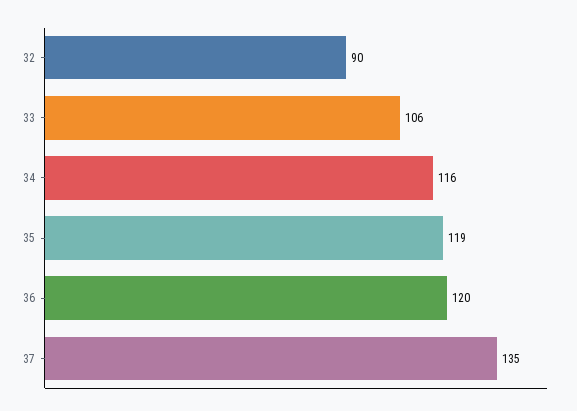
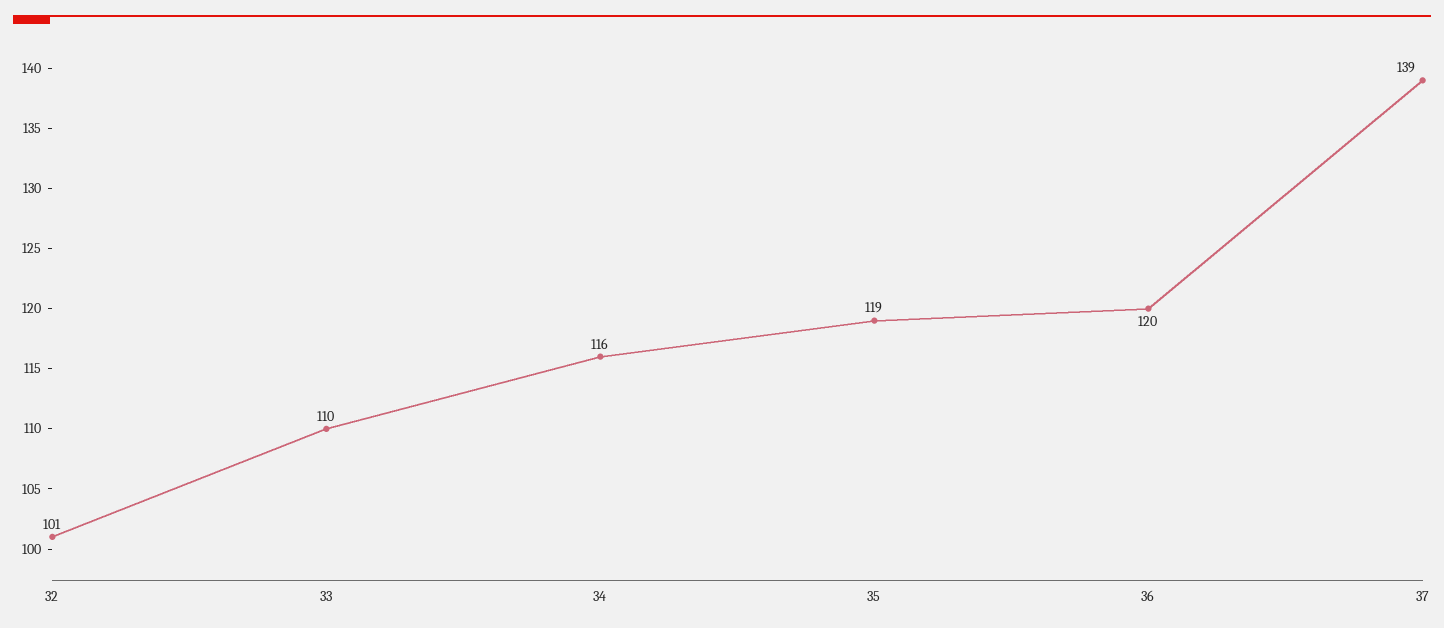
32: 90 -> 101
33: 106 -> 110
37: 135 -> 139

